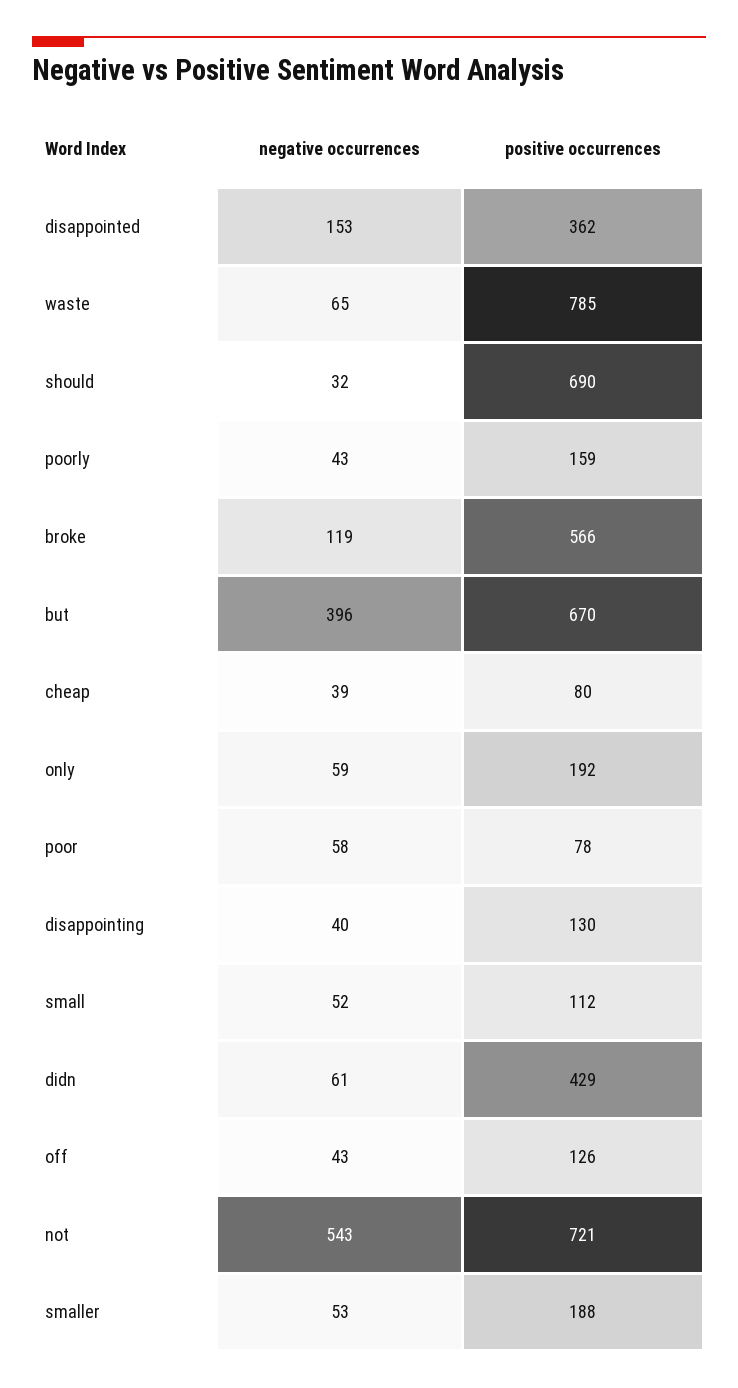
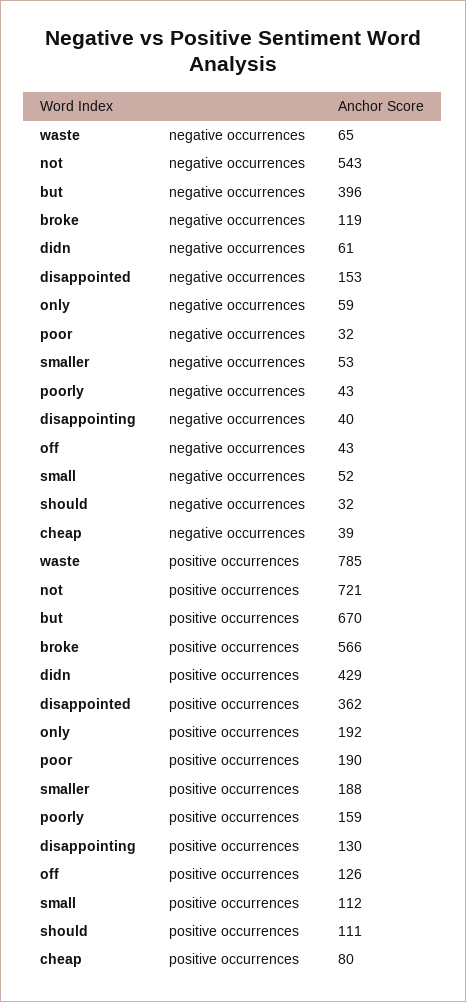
positive occurrences, should: 690 -> 111
negative occurrences, poor: 58 -> 32
positive occurrences, poor: 78 -> 190

